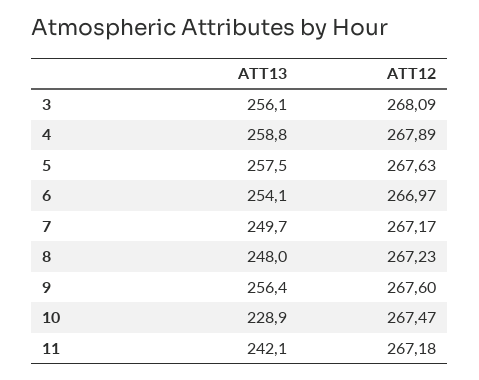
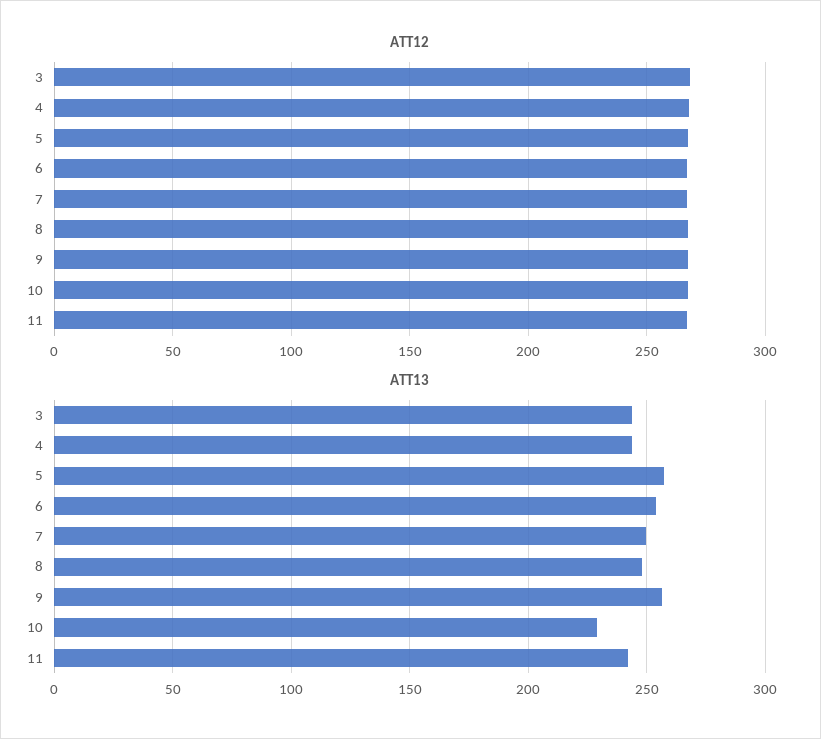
ATT13, 3: 256.1 -> 245
ATT13, 4: 258.8 -> 245

